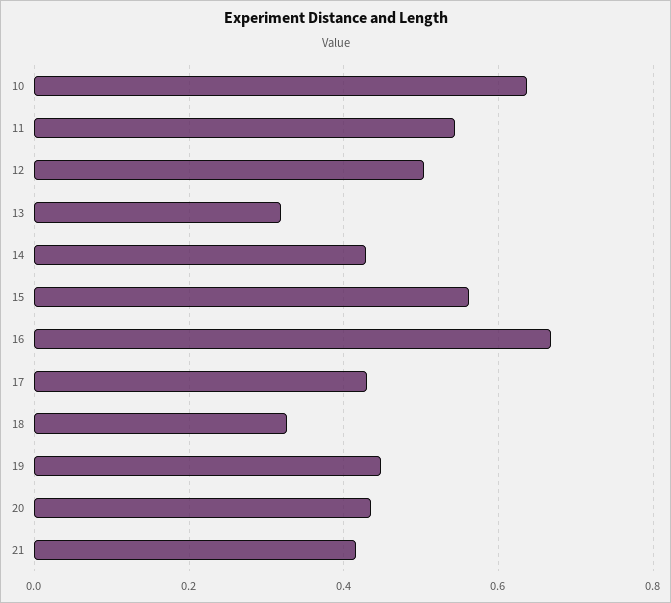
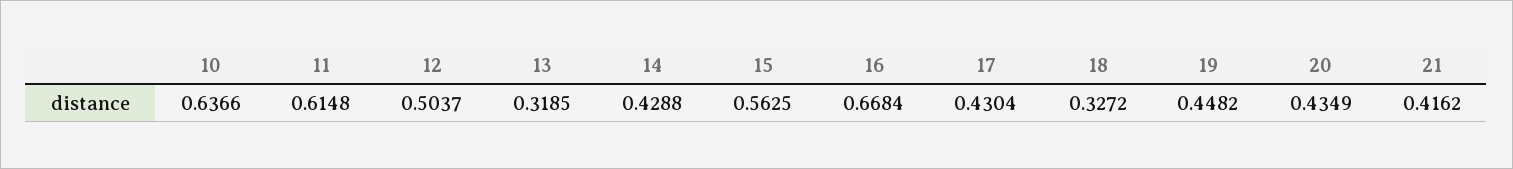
11: 0.54 -> 0.6148

